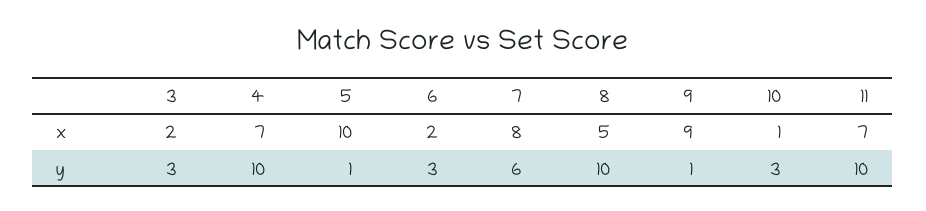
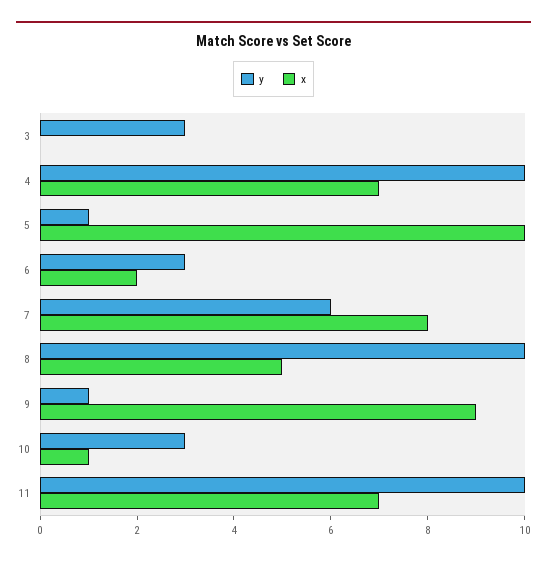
x, 3: 2 -> 0

